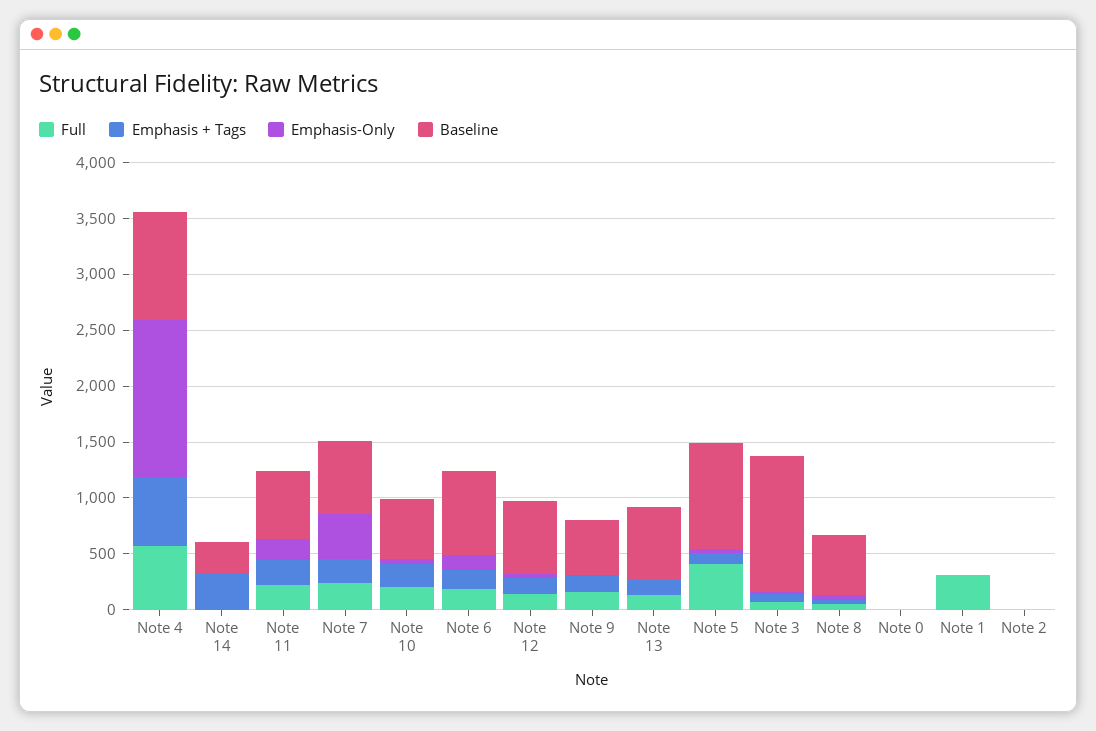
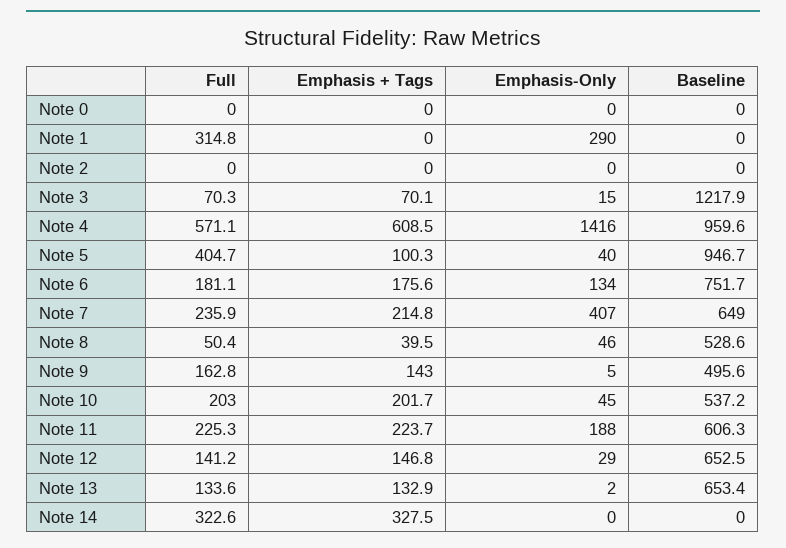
Full, Note 14: 0 -> 322.6
Baseline, Note 14: 300 -> 0
Emphasis-Only, Note 1: 0 -> 290

